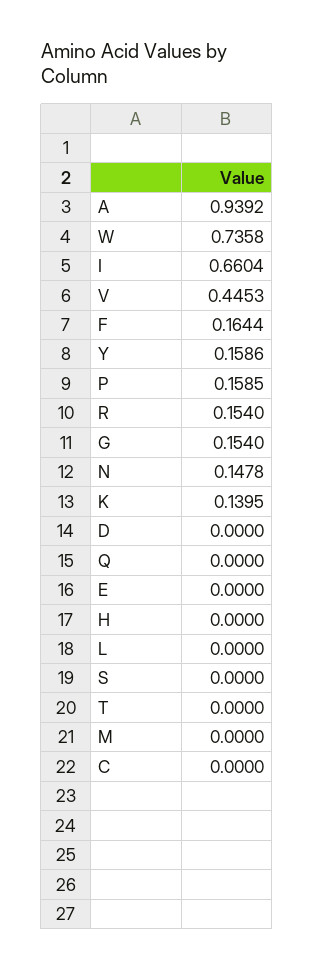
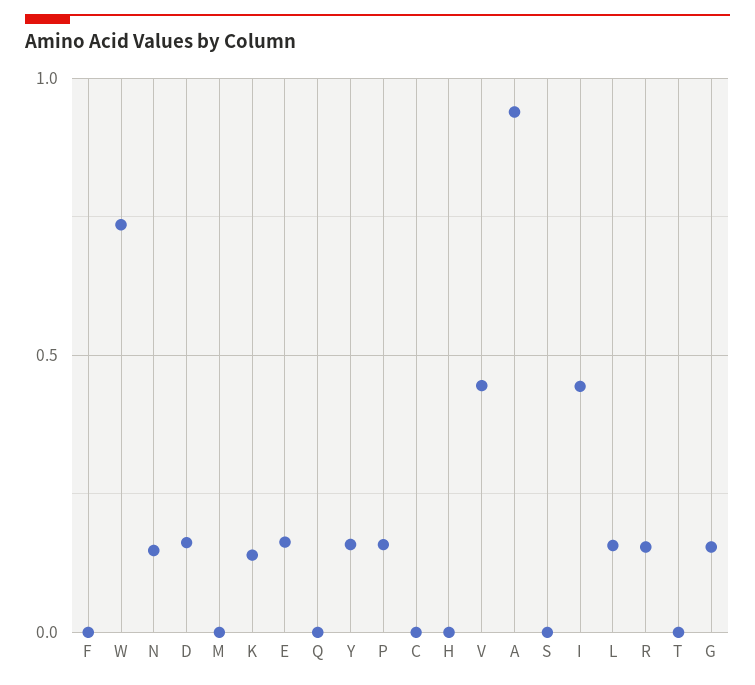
I: 0.6604 -> 0.45
F: 0.1644 -> 0
D: 0 -> 0.15
E: 0 -> 0.15
L: 0 -> 0.15

